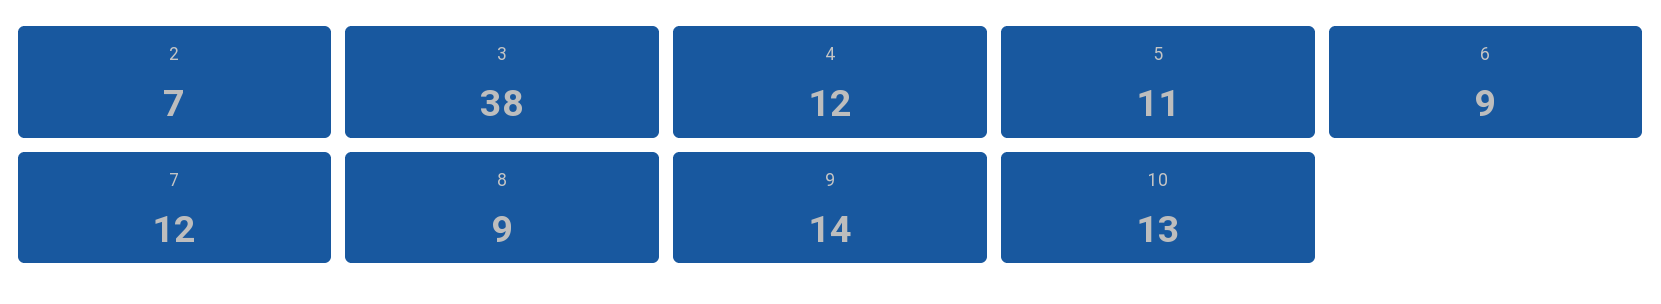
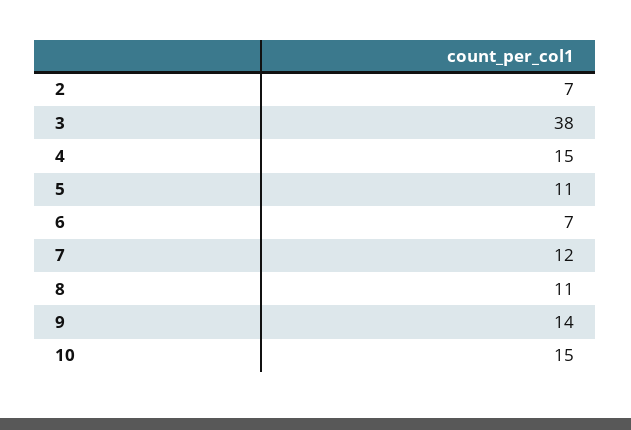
4: 12 -> 15
6: 9 -> 7
8: 9 -> 11
10: 13 -> 15

